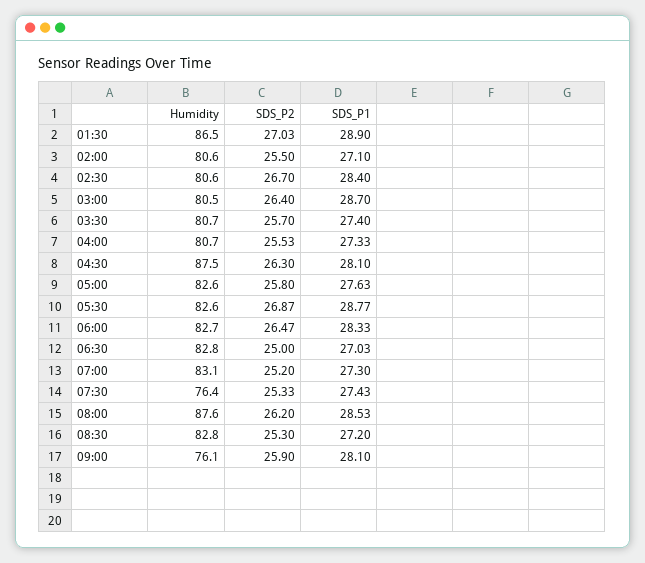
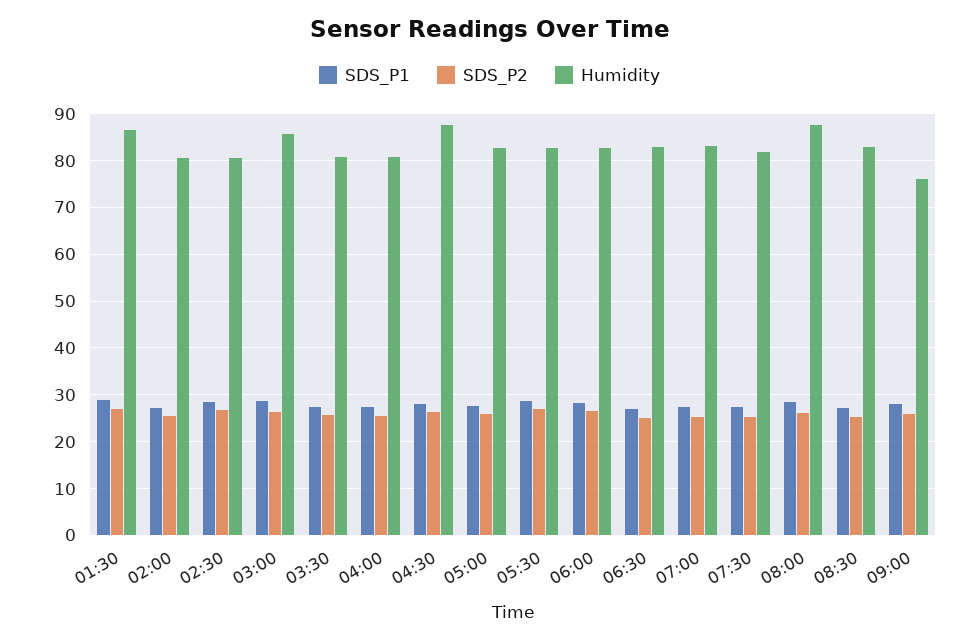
Humidity, 03:00: 80.5 -> 86
Humidity, 07:30: 76.4 -> 82

